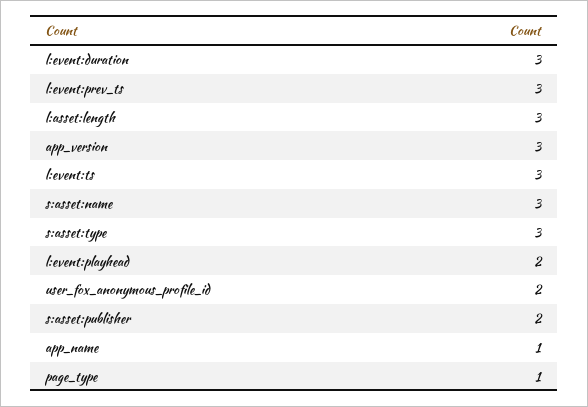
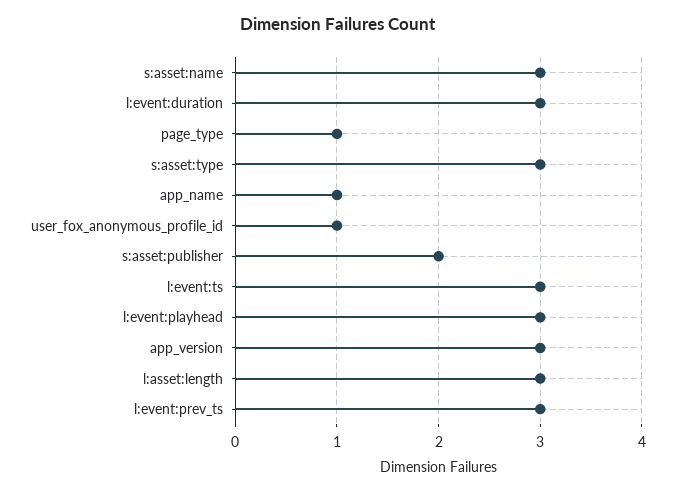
l:event:playhead: 2 -> 3
user_fox_anonymous_profile_id: 2 -> 1

